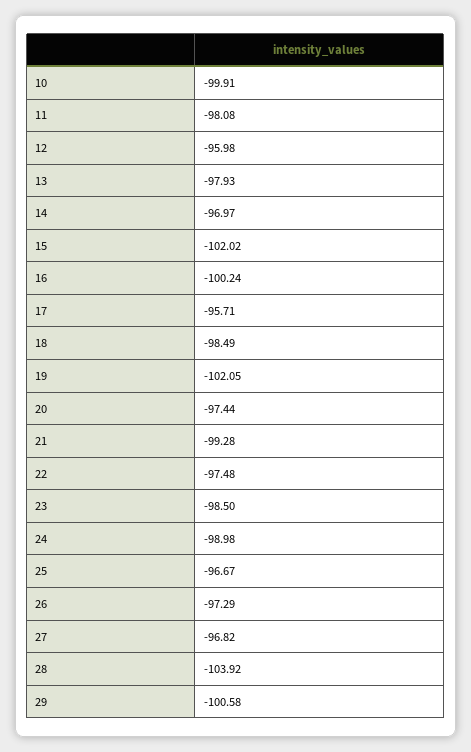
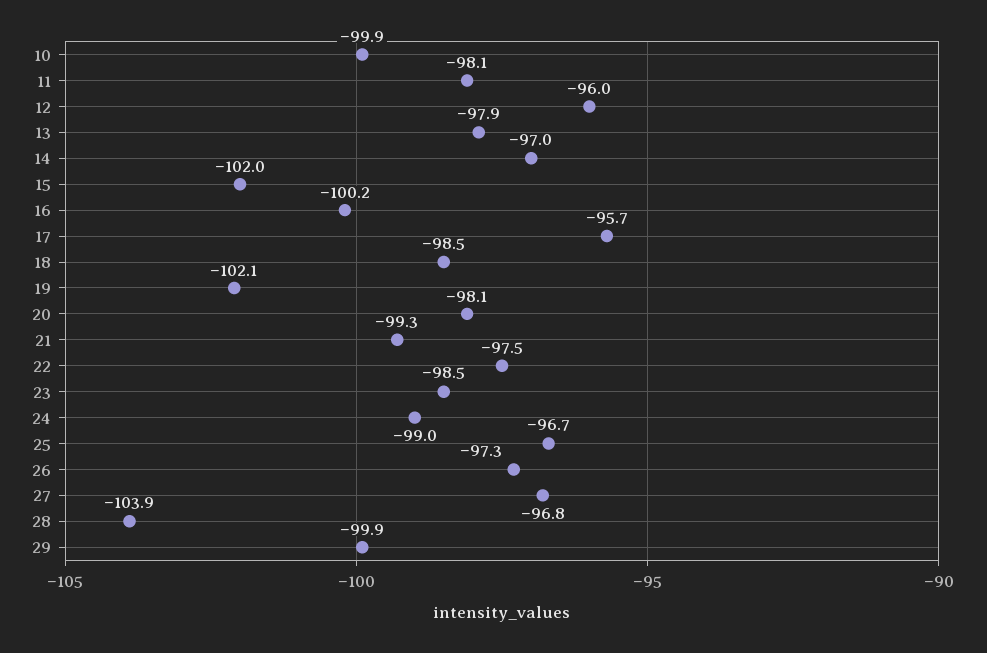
20: -97.44 -> -98.1
29: -100.58 -> -99.9

